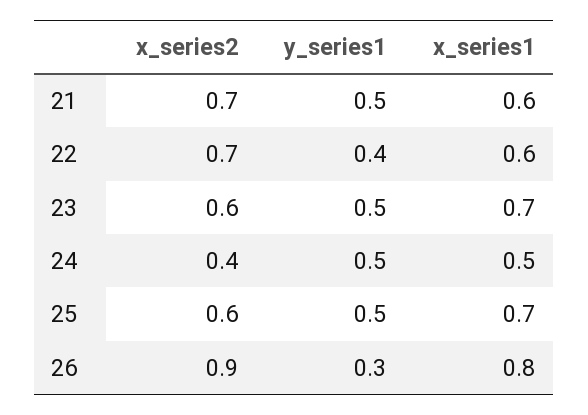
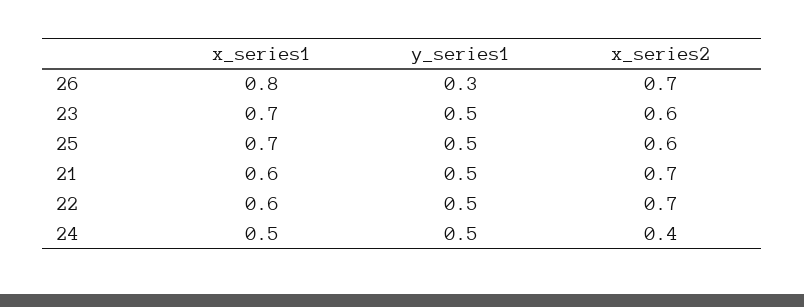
y_series1, 22: 0.4 -> 0.5
x_series2, 26: 0.9 -> 0.7

